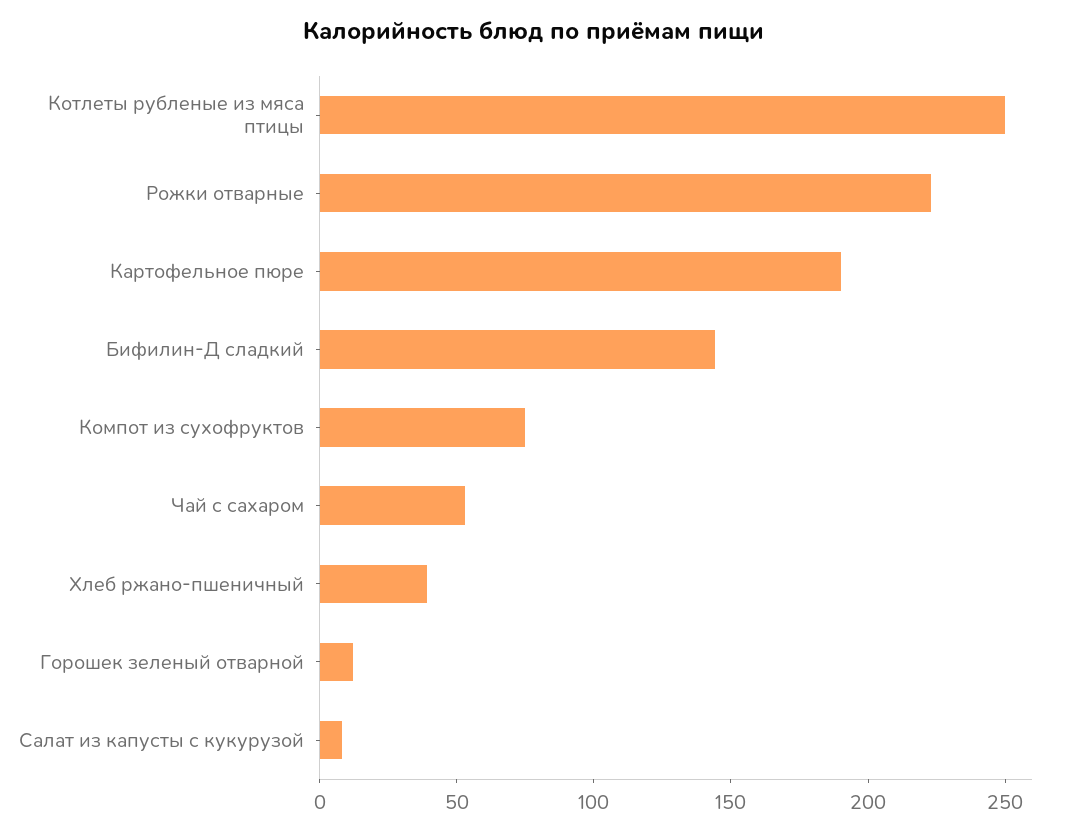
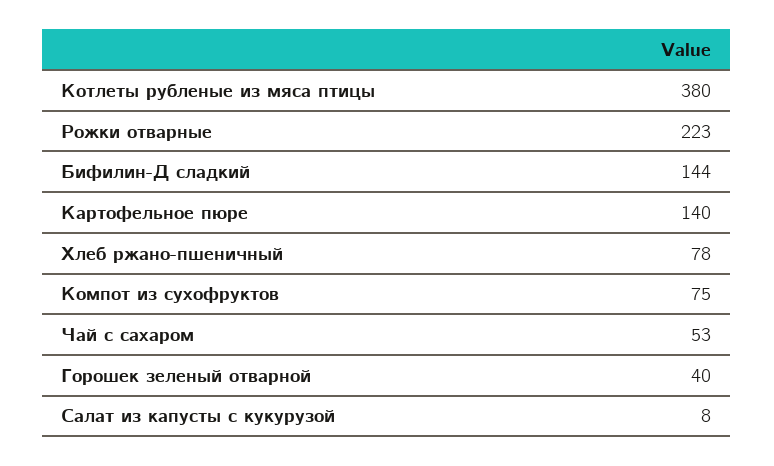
Котлеты рубленые из мяса птицы: 250 -> 380
Картофельное пюре: 190 -> 140
Хлеб ржано-пшеничный: 40 -> 78
Горошек зеленый отварной: 10 -> 40

